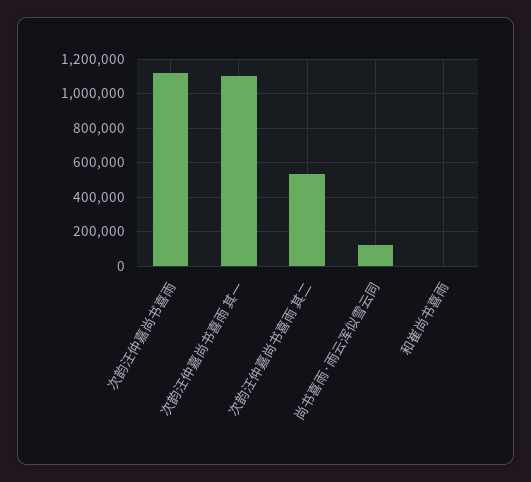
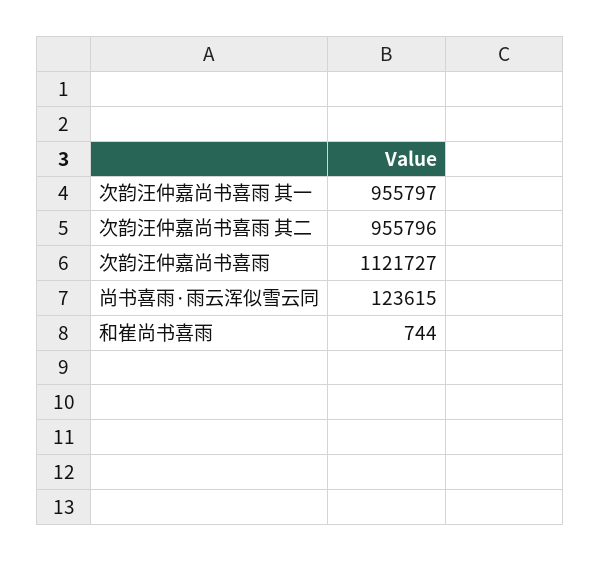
次韵汪仲嘉尚书喜雨 其一: 1100000 -> 955797
次韵汪仲嘉尚书喜雨 其二: 550000 -> 955796

